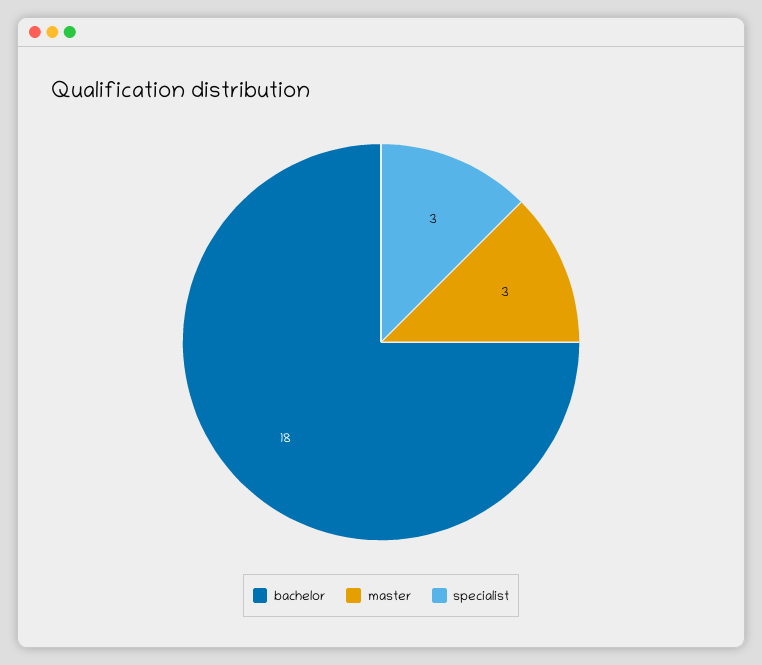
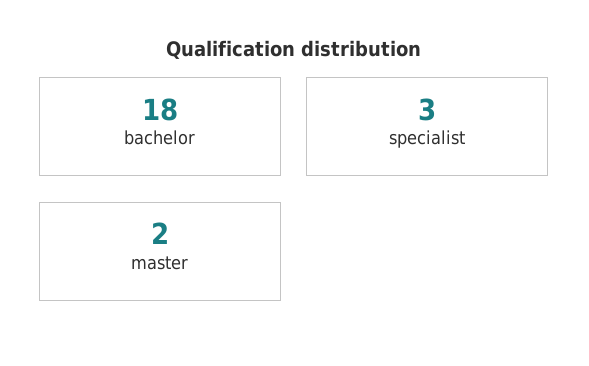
master: 3 -> 2

